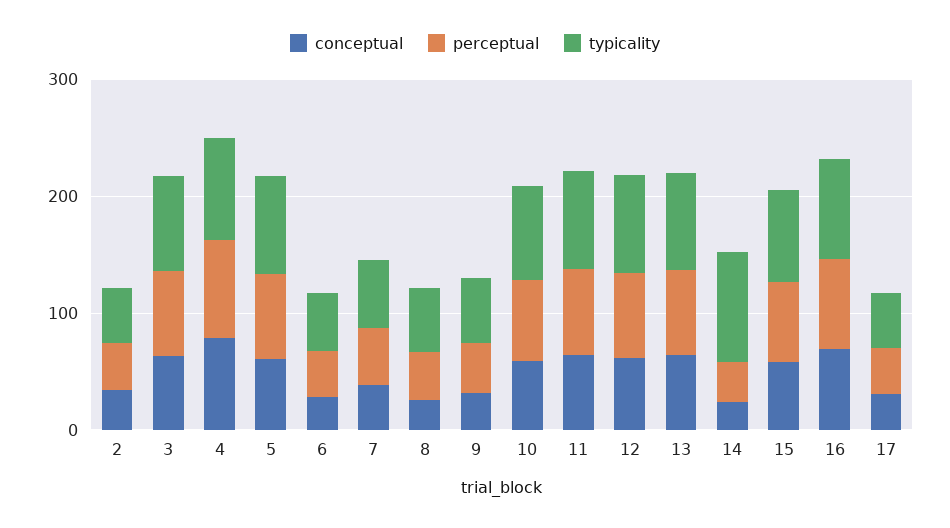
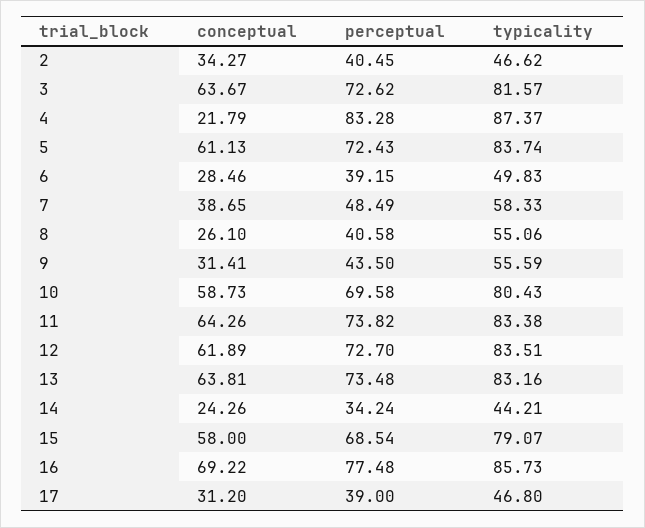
conceptual, 4: 80 -> 21.79
typicality, 14: 100 -> 44.21

